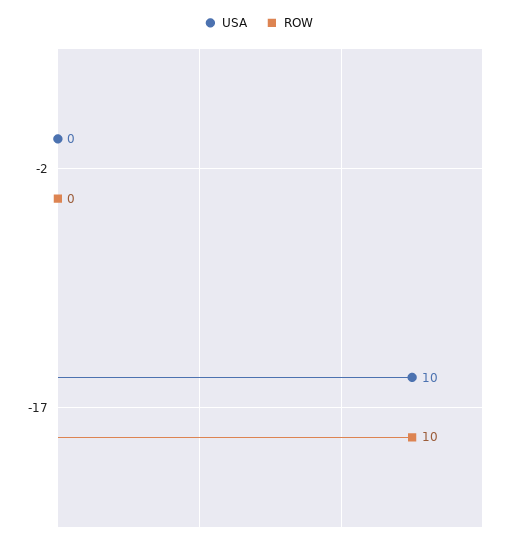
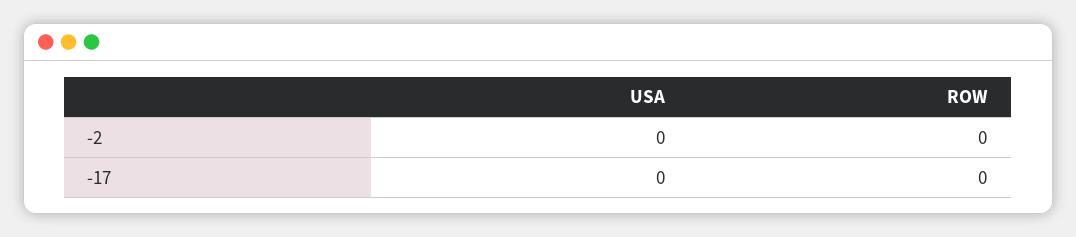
USA, -17: 10 -> 0
ROW, -17: 10 -> 0

